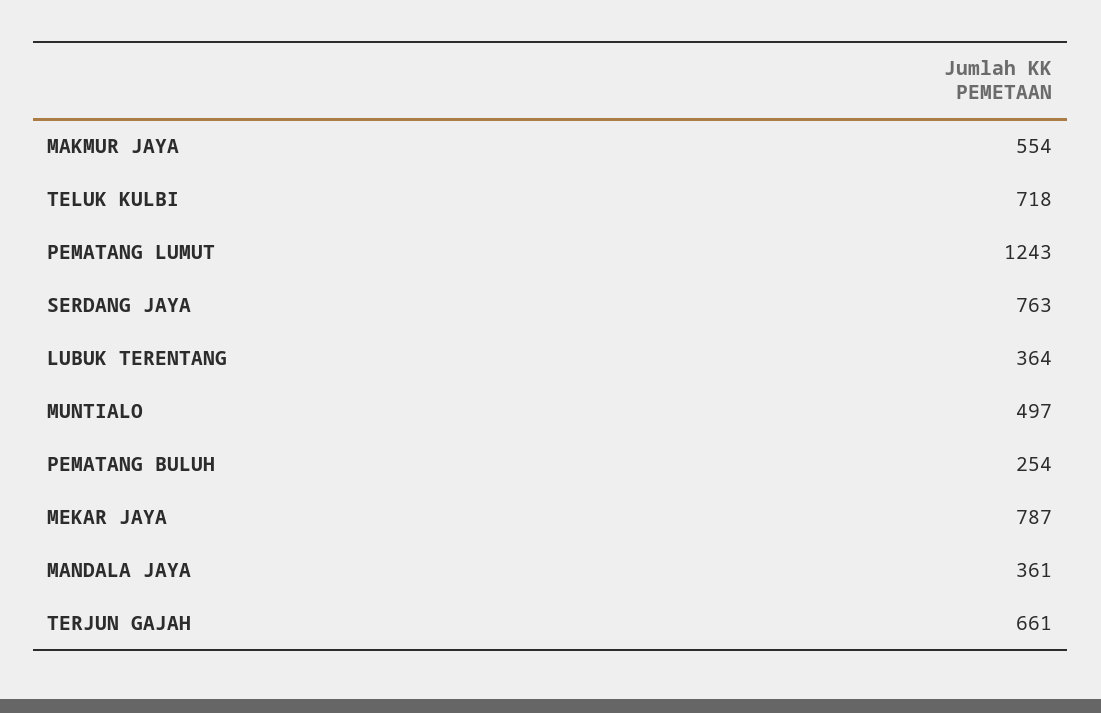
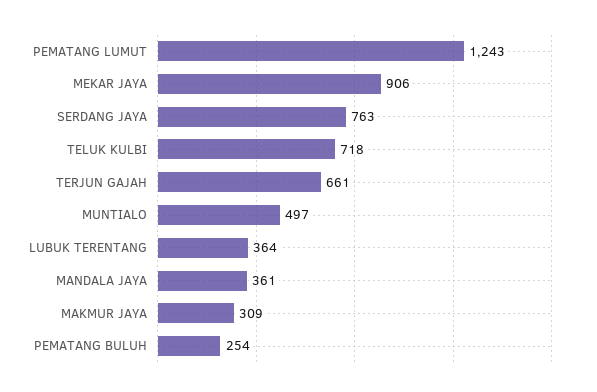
MAKMUR JAYA: 554 -> 309
MEKAR JAYA: 787 -> 906

